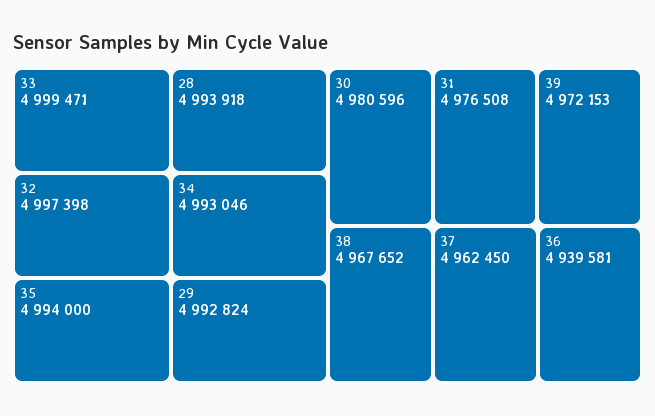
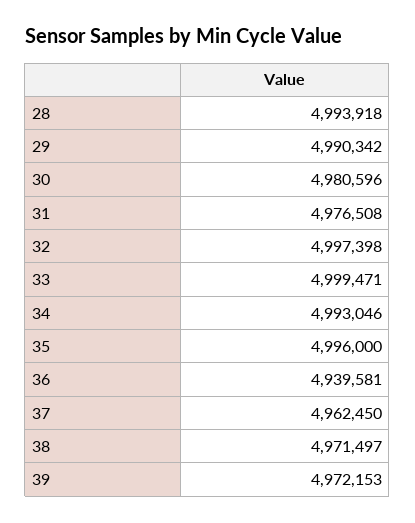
35: 4994000 -> 4996000
29: 4992824 -> 4990342
38: 4967652 -> 4971497

